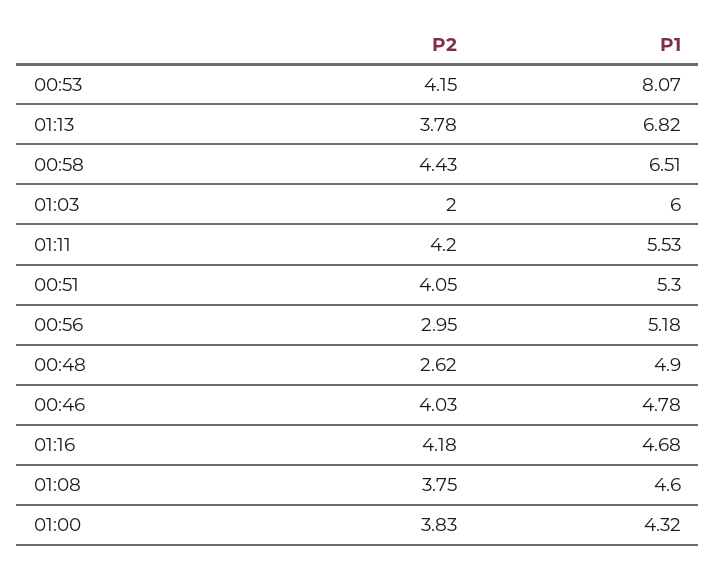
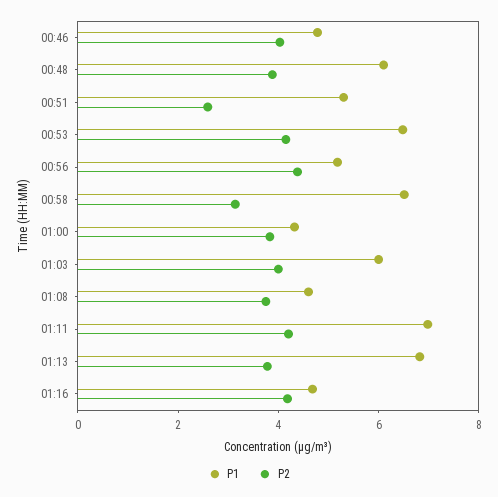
P1, 00:53: 8.07 -> 6.5
P2, 00:58: 4.43 -> 3
P2, 01:03: 2 -> 4
P1, 01:11: 5.53 -> 7
P2, 00:51: 4.05 -> 2.5
P2, 00:56: 2.95 -> 4.5
P2, 00:48: 2.62 -> 4
P1, 00:48: 4.9 -> 6

